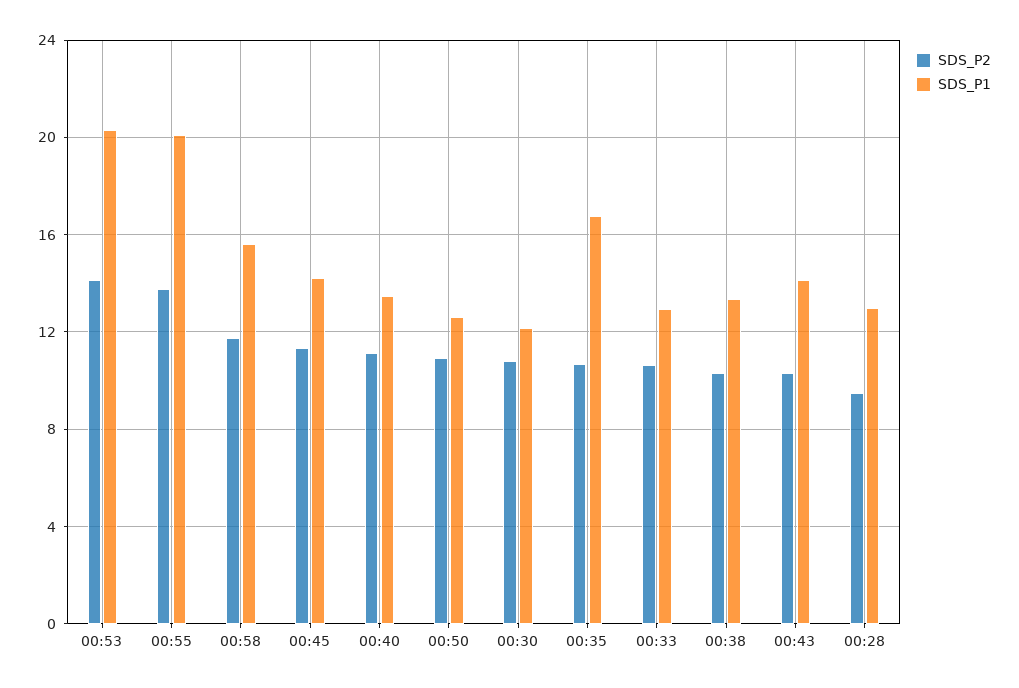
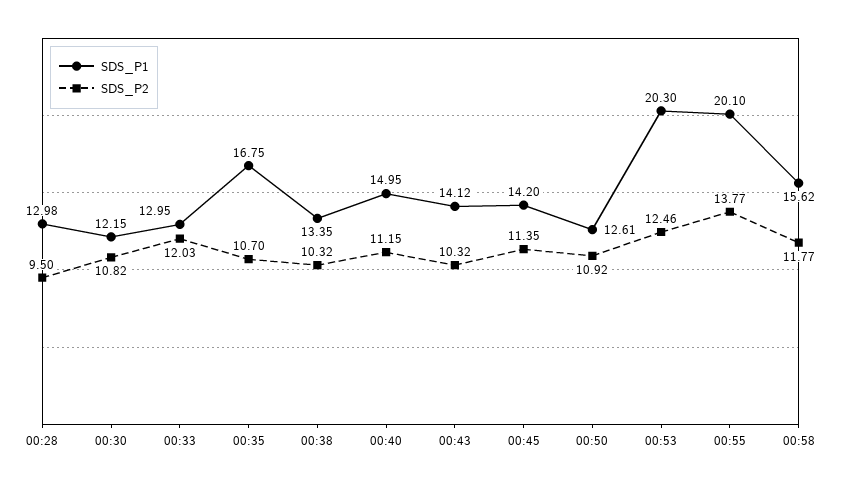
SDS_P2, 00:53: 14 -> 12.46
SDS_P1, 00:40: 13.5 -> 14.95
SDS_P2, 00:33: 10.5 -> 12.03

